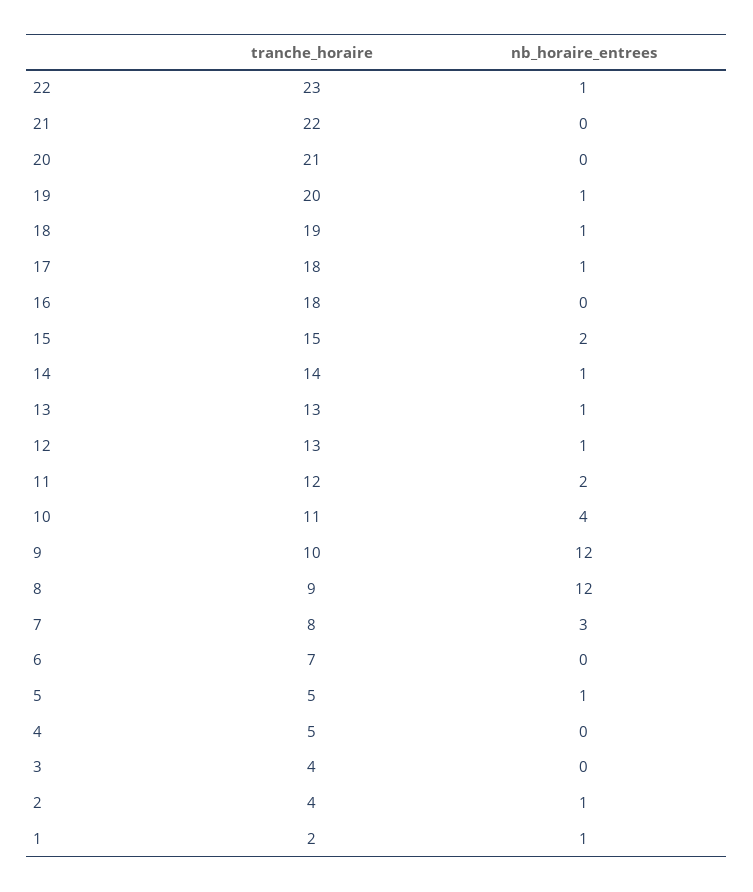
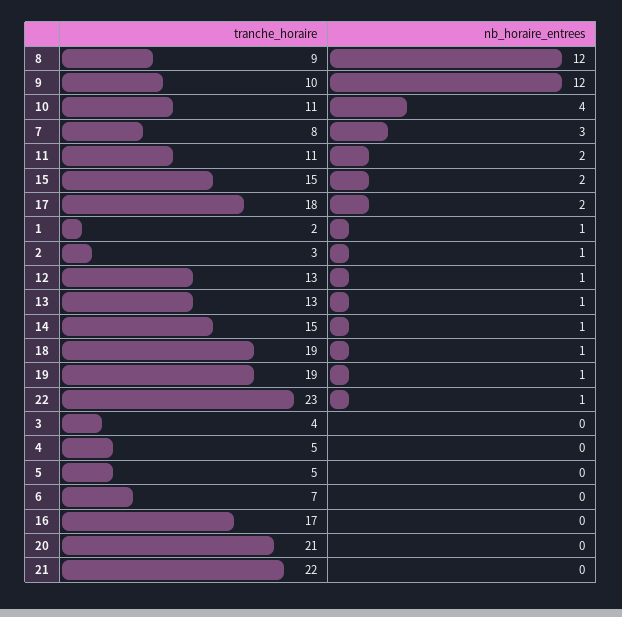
tranche_horaire, 19: 20 -> 19
nb_horaire_entrees, 17: 1 -> 2
tranche_horaire, 16: 18 -> 17
tranche_horaire, 14: 14 -> 15
tranche_horaire, 11: 12 -> 11
nb_horaire_entrees, 5: 1 -> 0
tranche_horaire, 2: 4 -> 3

